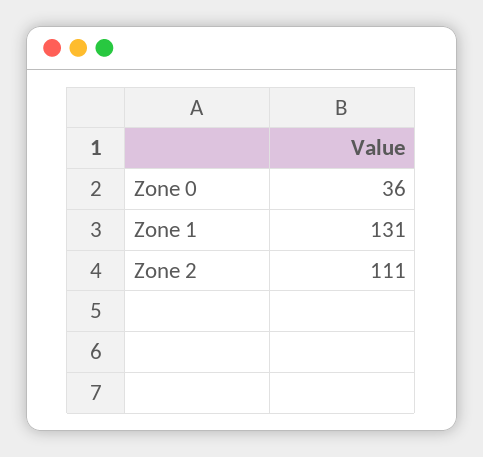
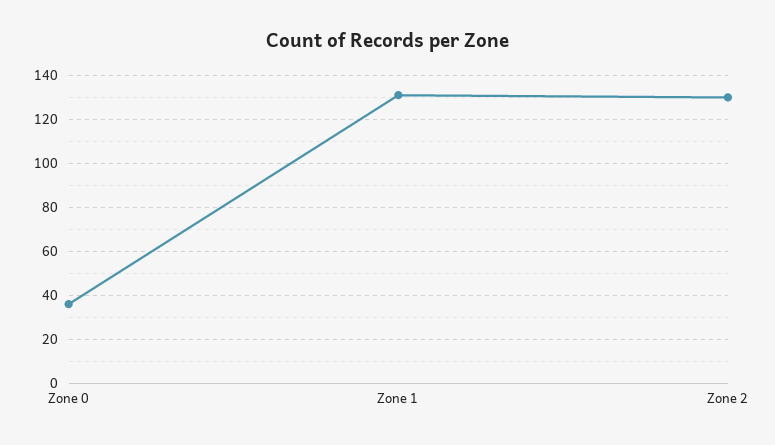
Zone 2: 111 -> 130

